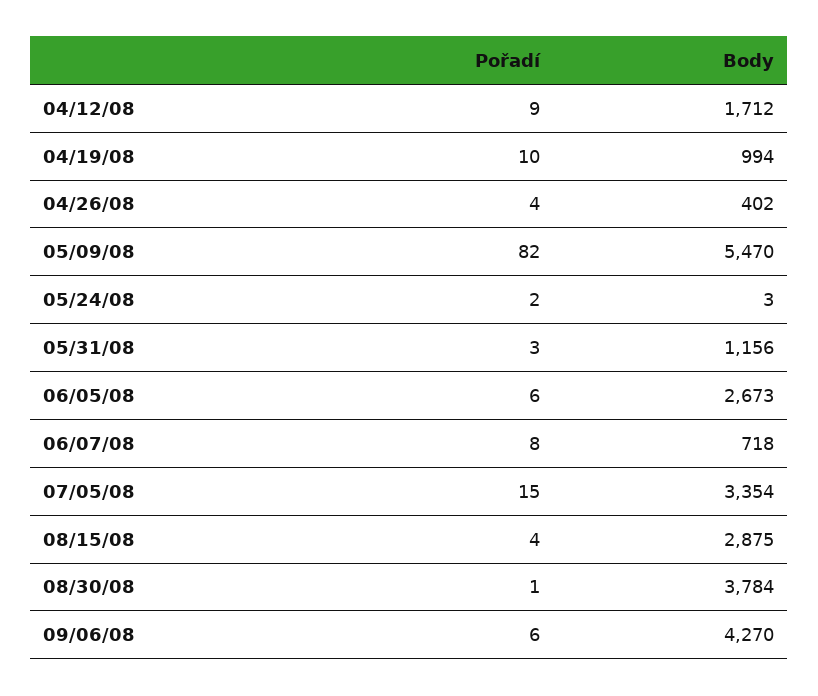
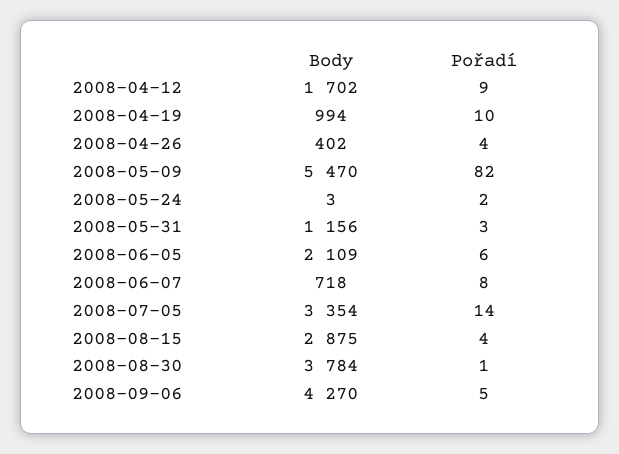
Body, 04/12/08: 1712 -> 1702
Body, 06/05/08: 2673 -> 2109
Pořadí, 07/05/08: 15 -> 14
Pořadí, 09/06/08: 6 -> 5

